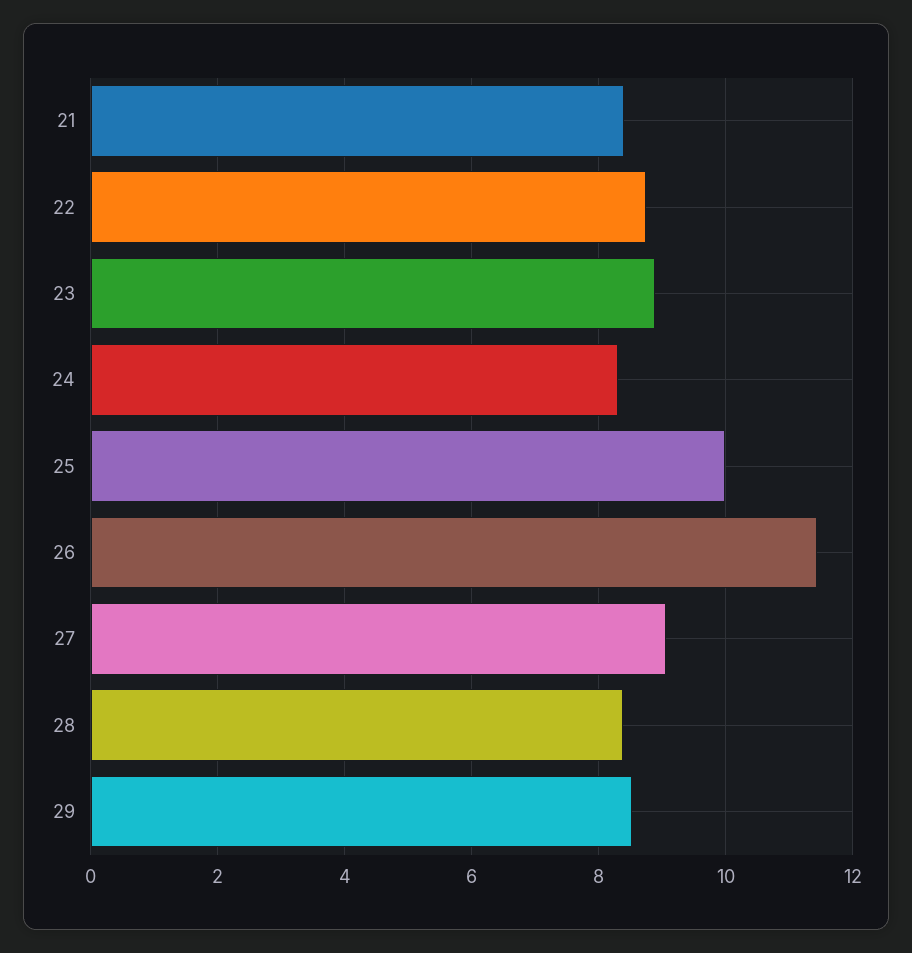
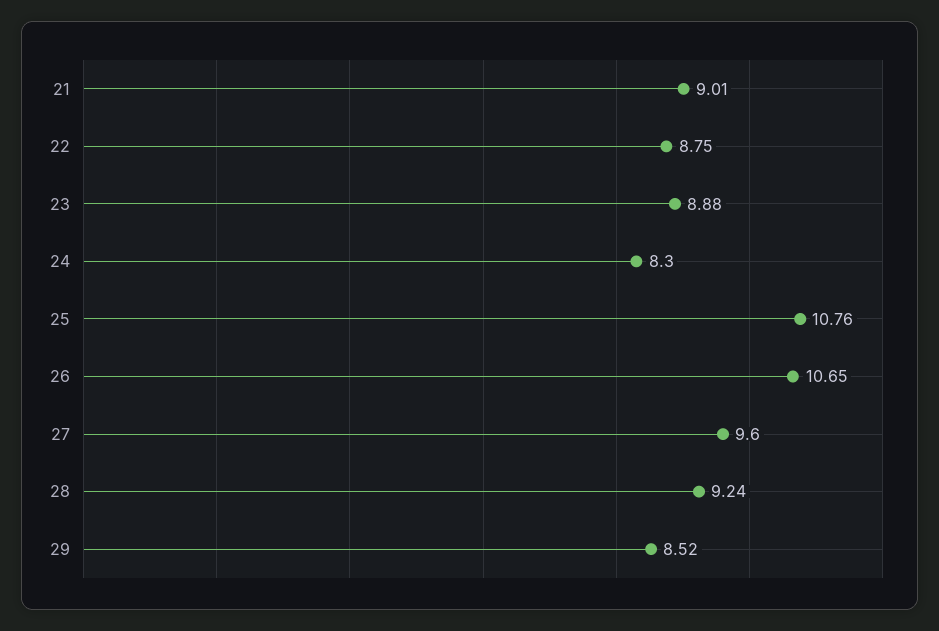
21: 8.4 -> 9.01
25: 10 -> 10.76
26: 11.4 -> 10.65
27: 9 -> 9.6
28: 8.4 -> 9.24

